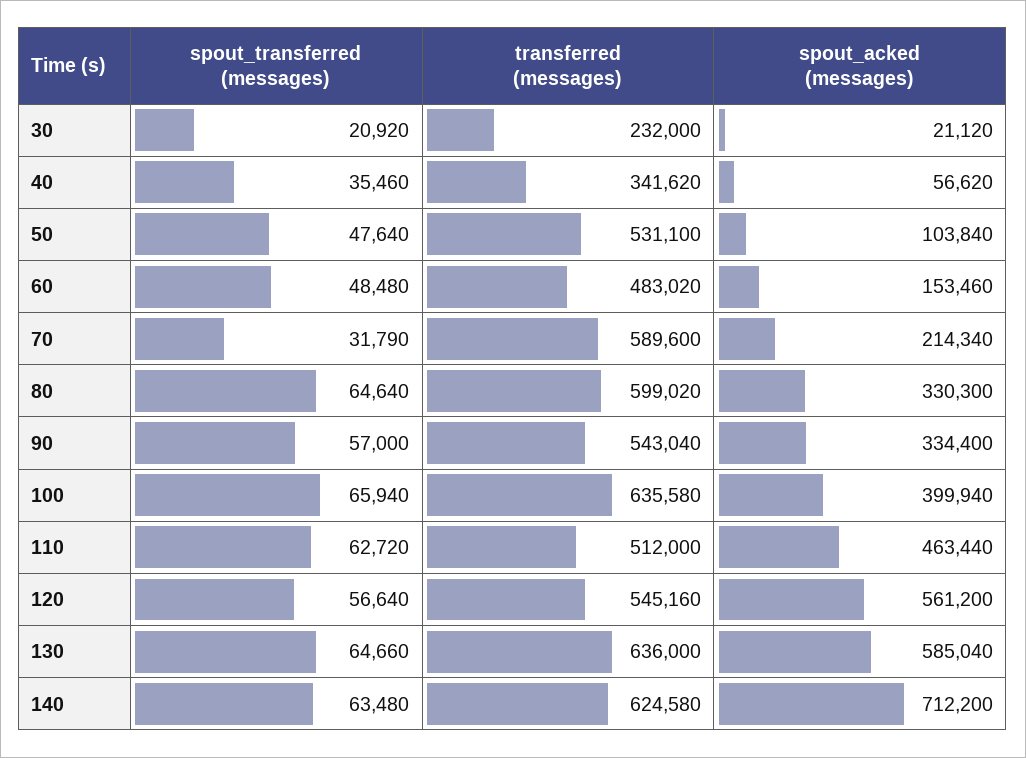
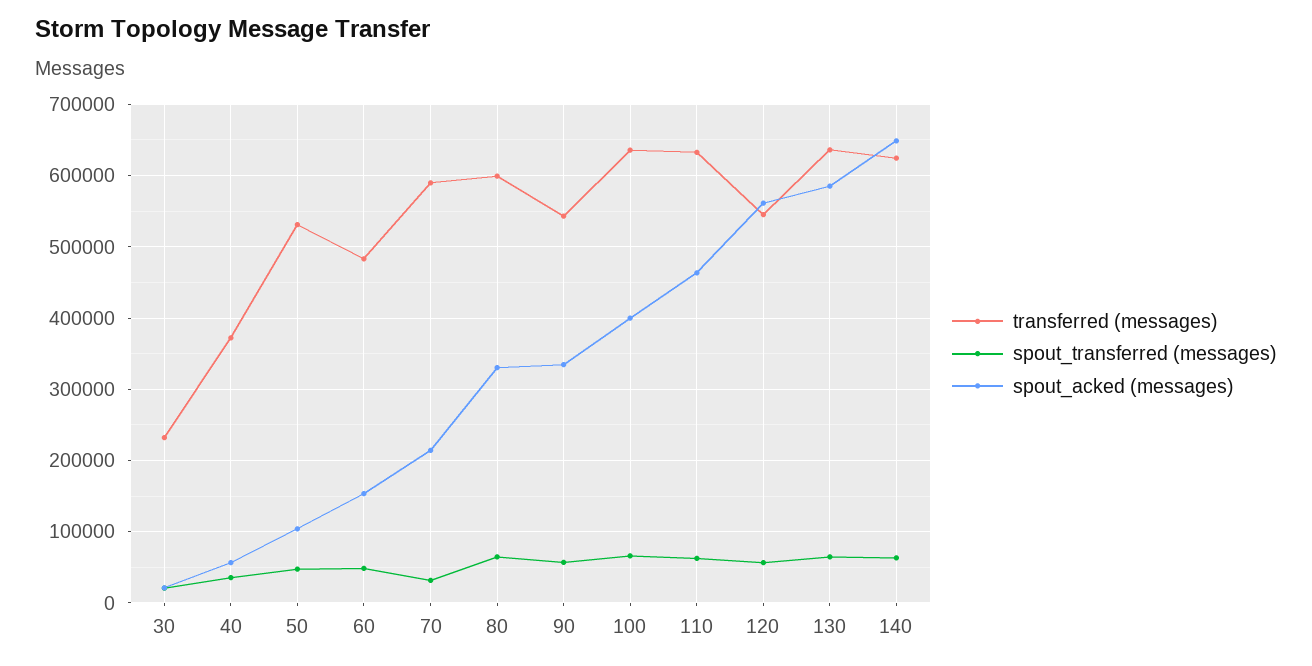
transferred (messages), 40: 341620 -> 370000
transferred (messages), 110: 512000 -> 630000
spout_acked (messages), 140: 712200 -> 650000

